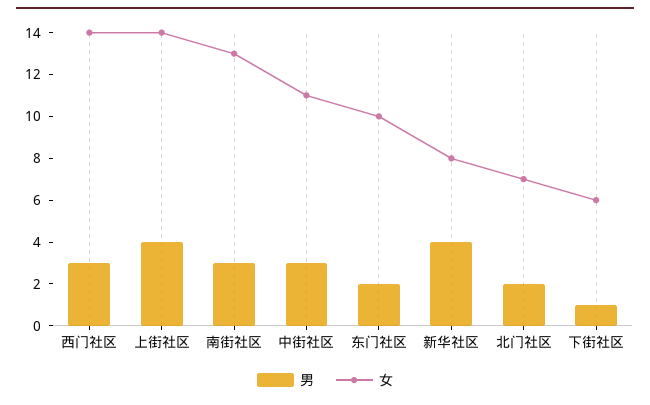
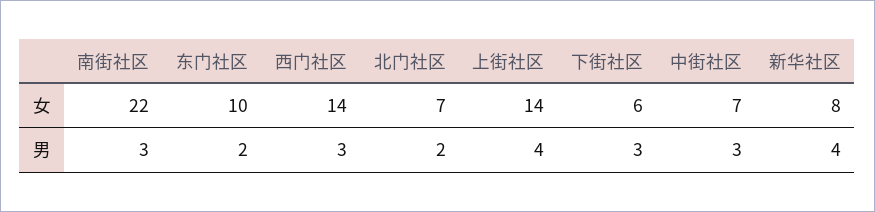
女, 南街社区: 13 -> 22
女, 中街社区: 11 -> 7
男, 下街社区: 1 -> 3

